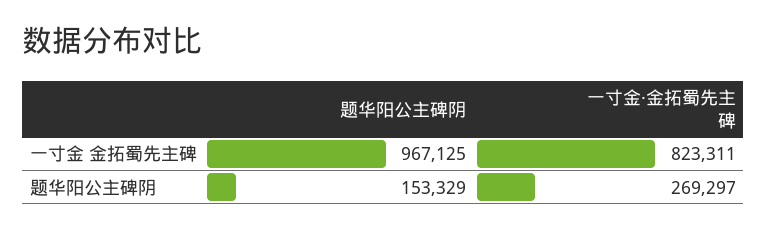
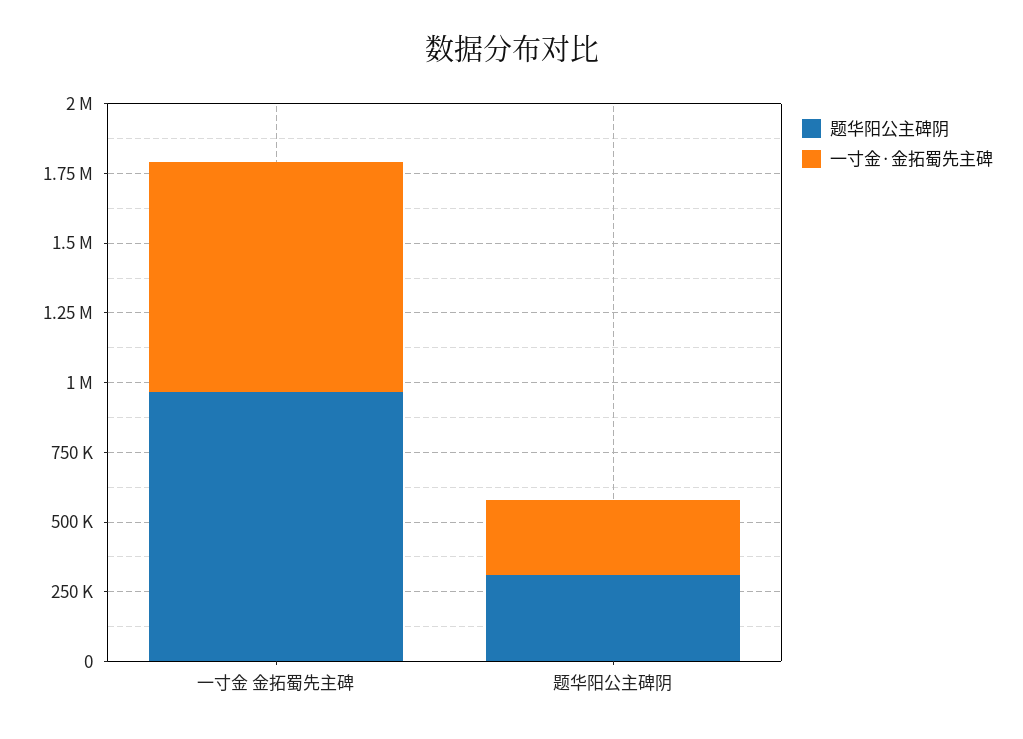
题华阳公主碑阴, 题华阳公主碑阴: 153329 -> 300000

